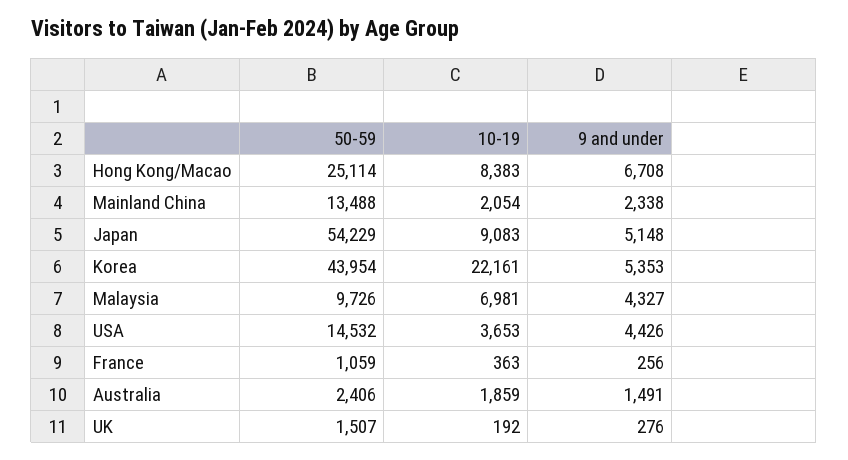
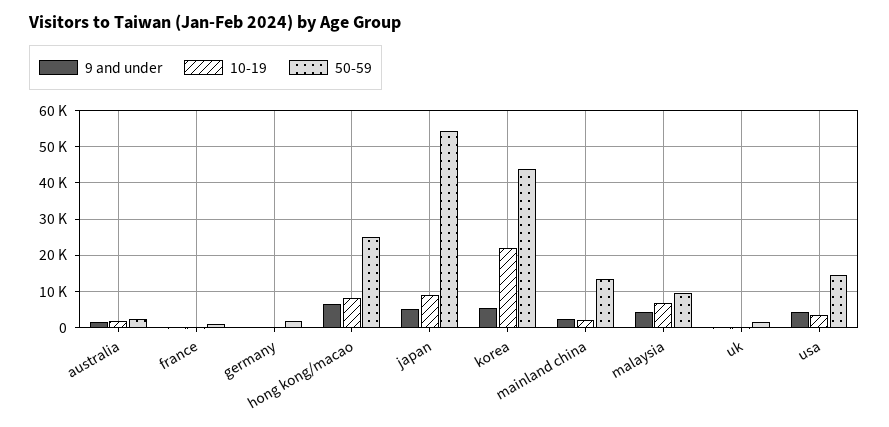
9 and under, germany: none -> 0
10-19, germany: none -> 0
50-59, germany: none -> 2000

